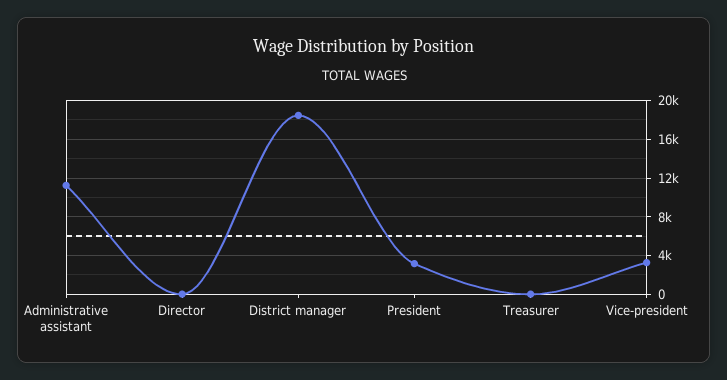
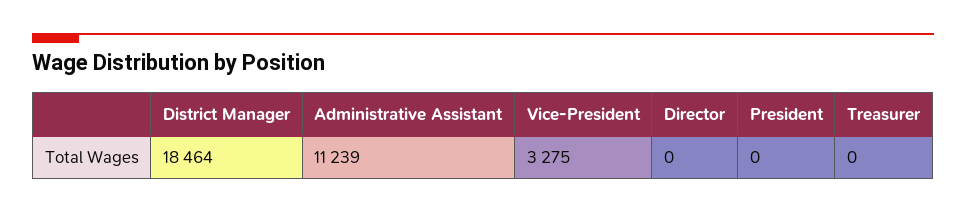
President: 3000 -> 0

